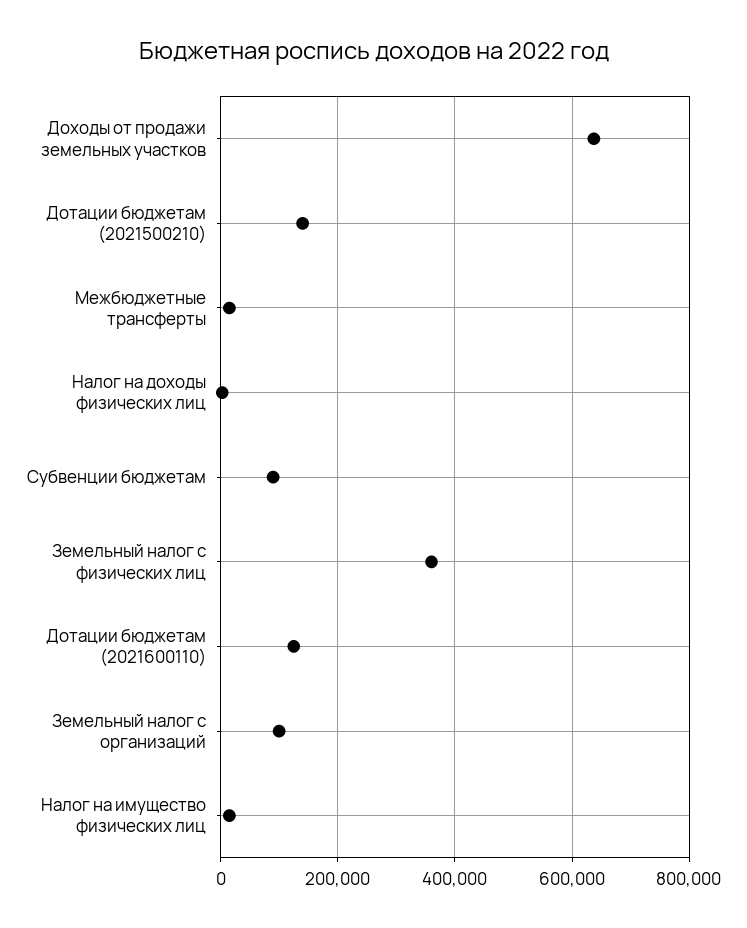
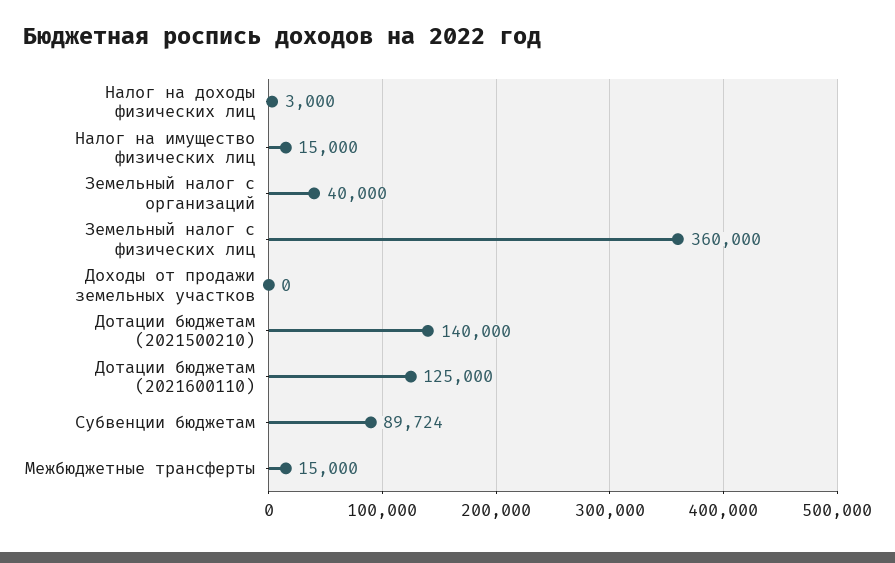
Доходы от продажи земельных участков: 640000 -> 0
Земельный налог с организаций: 100000 -> 40000

